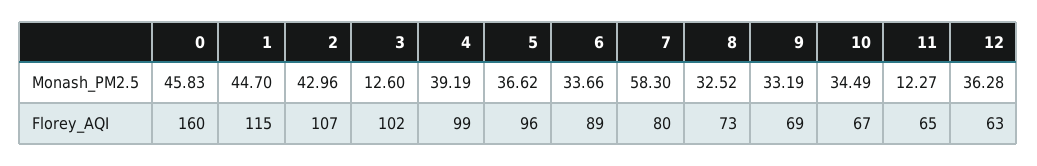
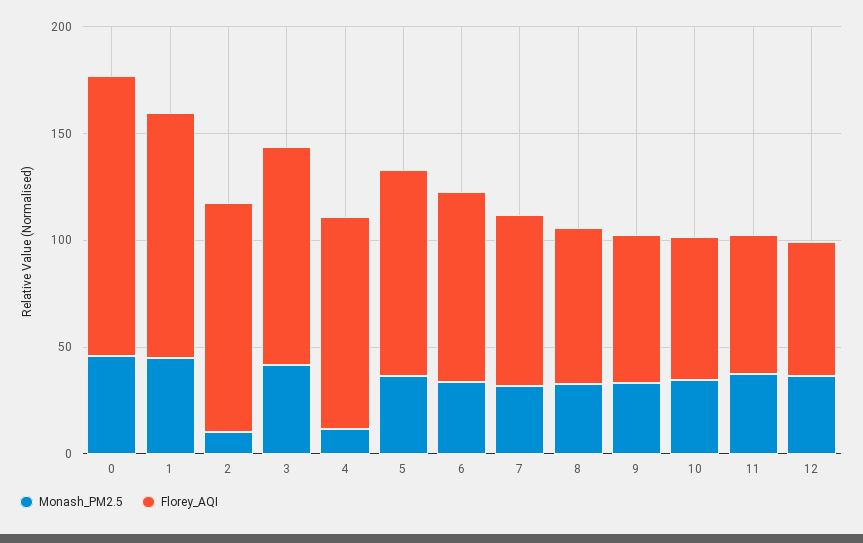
Monash_PM2.5, 2: 42.96 -> 10
Monash_PM2.5, 3: 12.6 -> 40
Monash_PM2.5, 4: 39.19 -> 10
Monash_PM2.5, 7: 58.3 -> 30
Monash_PM2.5, 11: 12.27 -> 40
Florey_AQI, 0: 160 -> 130

